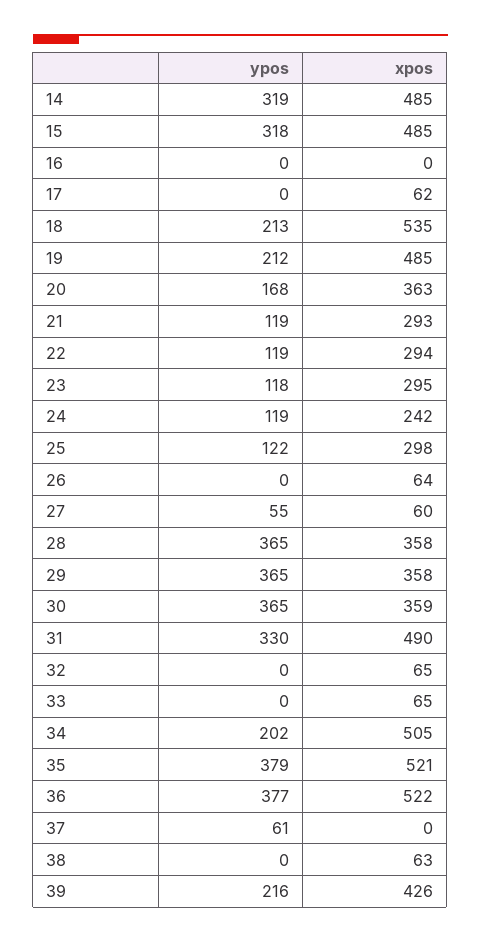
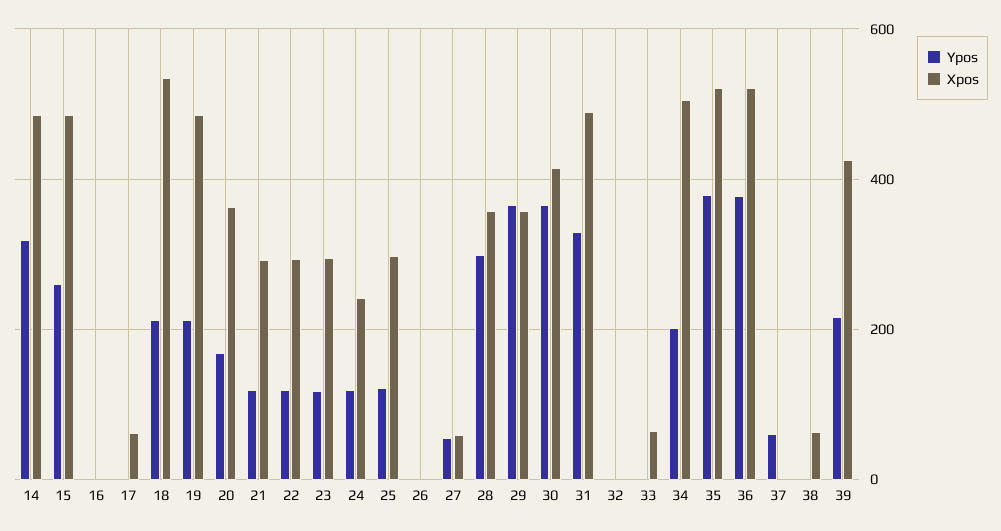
ypos, 15: 318 -> 260
xpos, 26: 64 -> 0
ypos, 28: 365 -> 300
xpos, 30: 359 -> 420
xpos, 32: 65 -> 0

